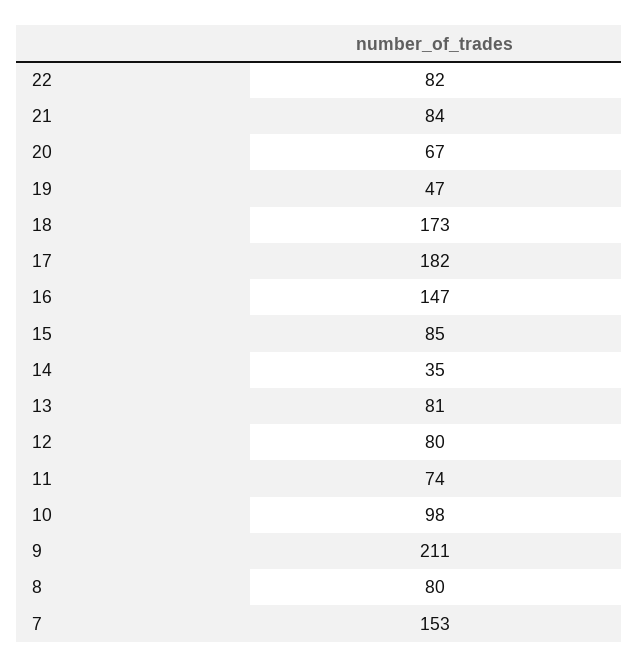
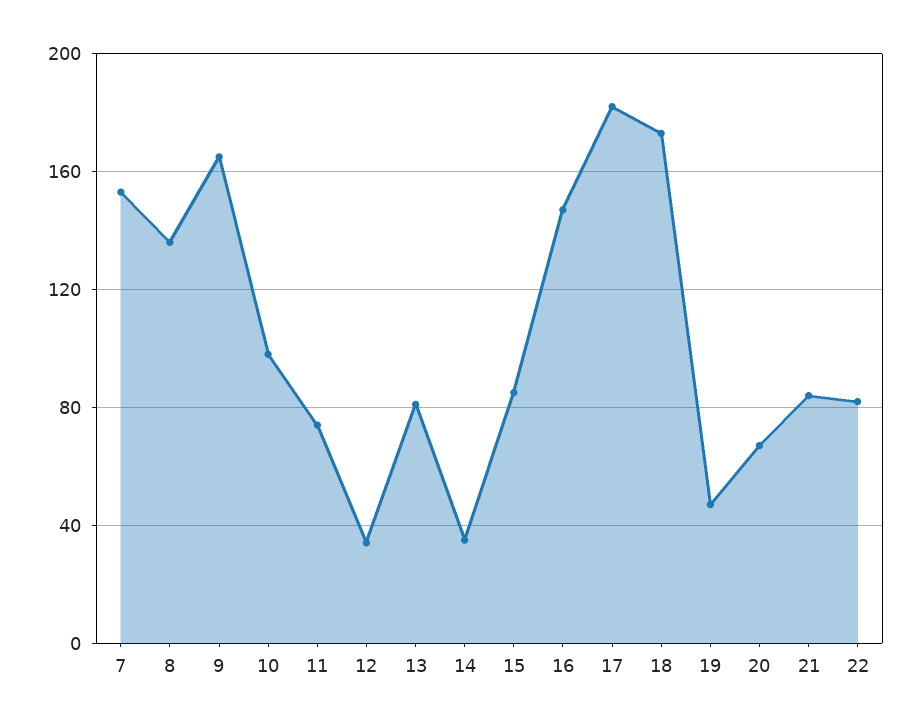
12: 80 -> 35
9: 211 -> 165
8: 80 -> 135

